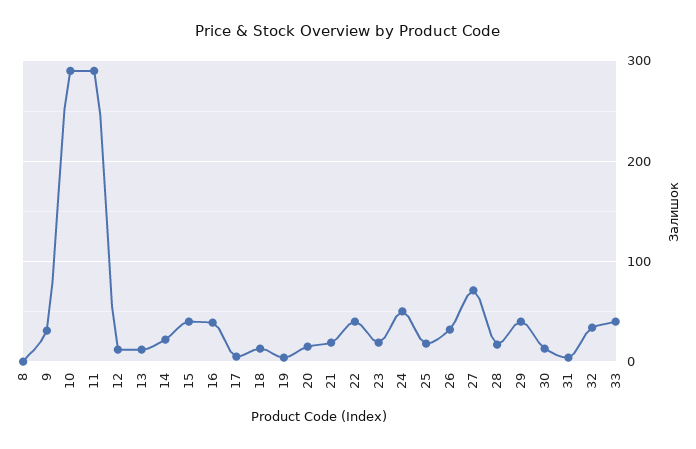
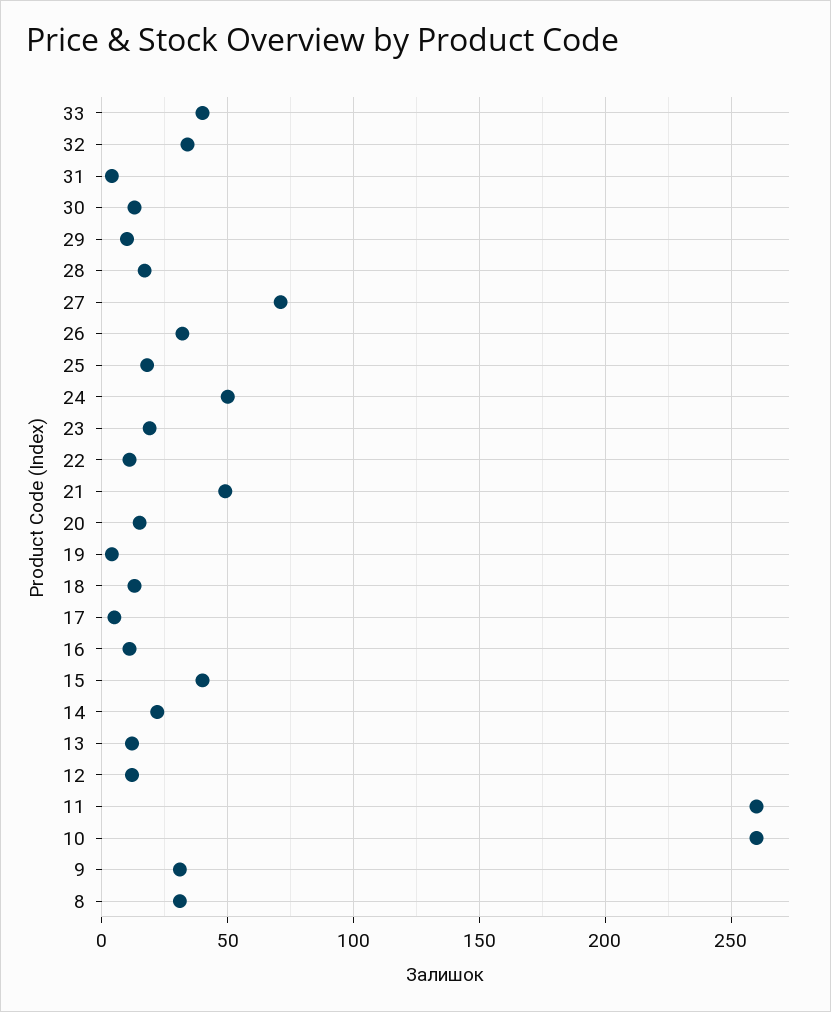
8: 0 -> 30
10: 290 -> 260
11: 290 -> 260
16: 40 -> 10
21: 20 -> 50
22: 40 -> 10
29: 40 -> 10

